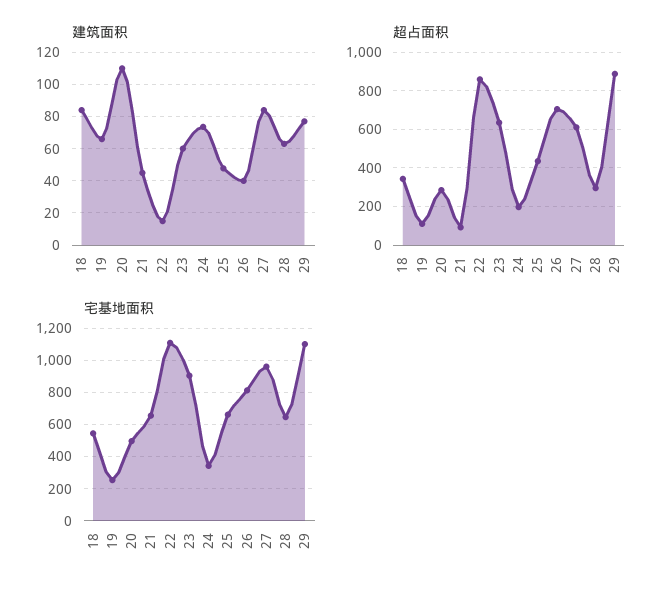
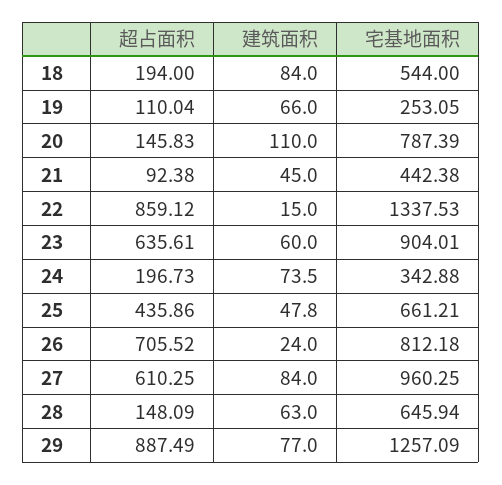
建筑面积, 26: 40 -> 24
超占面积, 18: 350 -> 194
超占面积, 20: 300 -> 145.83
超占面积, 28: 300 -> 148.09
宅基地面积, 20: 500 -> 787.39
宅基地面积, 21: 650 -> 442.38
宅基地面积, 22: 1100 -> 1337.53
宅基地面积, 29: 1100 -> 1257.09

